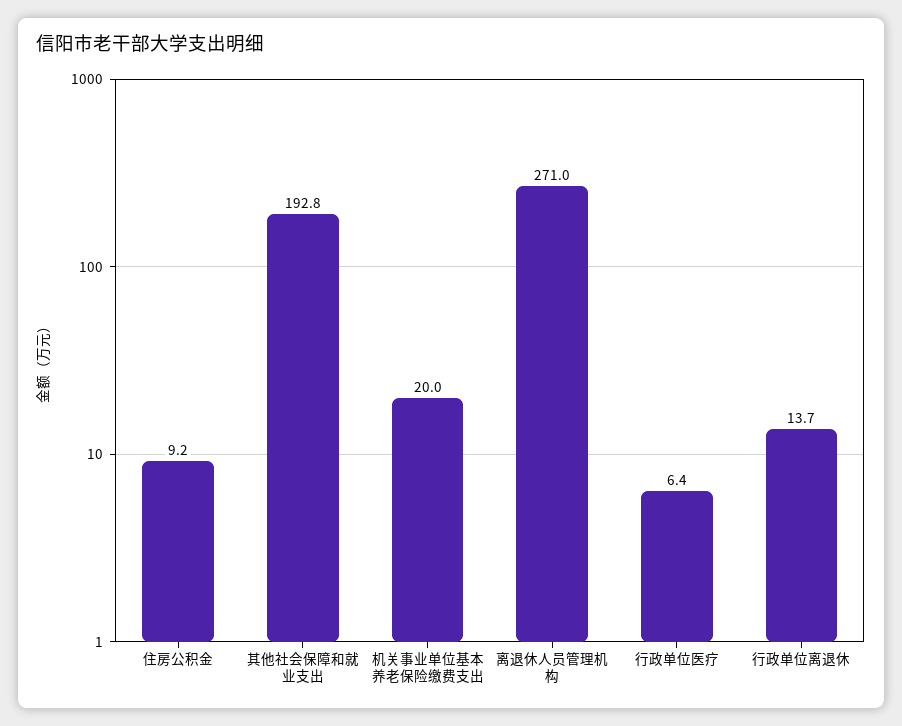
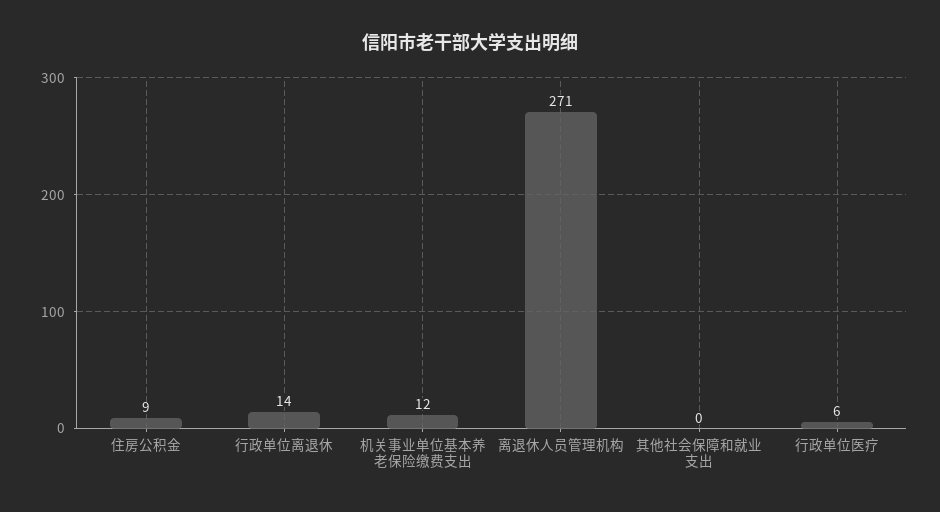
其他社会保障和就业支出: 192.8 -> 0
机关事业单位基本养老保险缴费支出: 20 -> 12

